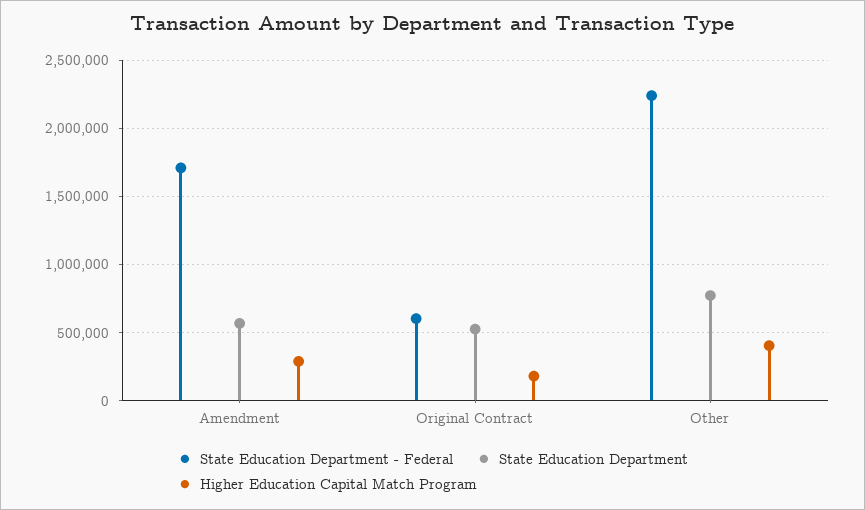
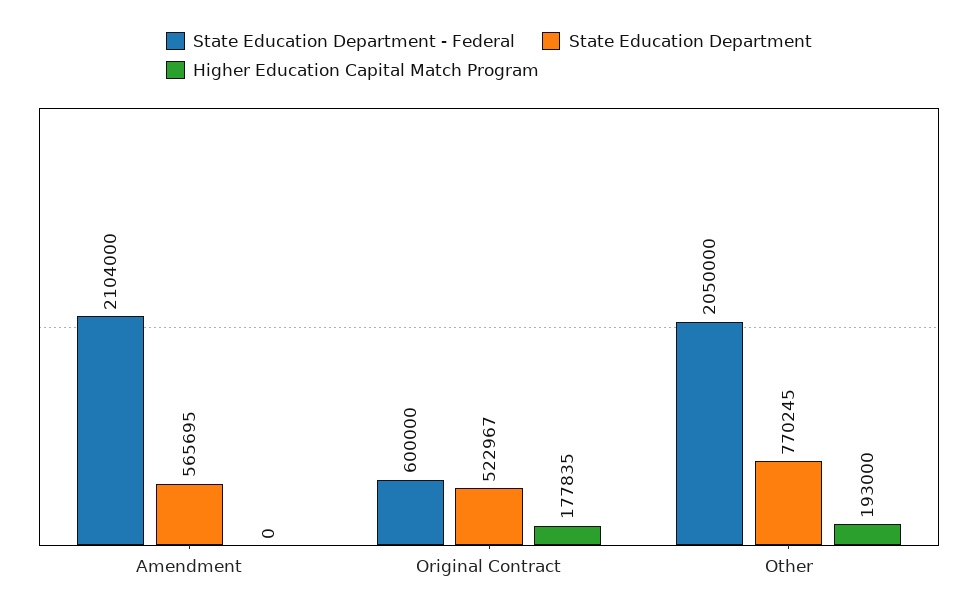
State Education Department - Federal, Amendment: 1700000 -> 2104000
Higher Education Capital Match Program, Amendment: 300000 -> 0
State Education Department - Federal, Other: 2250000 -> 2050000
Higher Education Capital Match Program, Other: 400000 -> 193000

